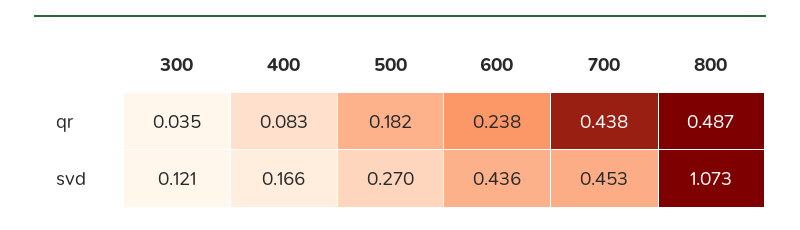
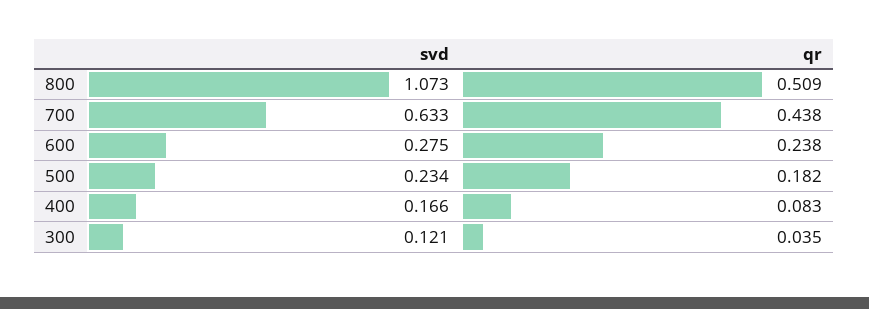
800, qr: 0.487 -> 0.509
500, svd: 0.27 -> 0.234
600, svd: 0.436 -> 0.275
700, svd: 0.453 -> 0.633

